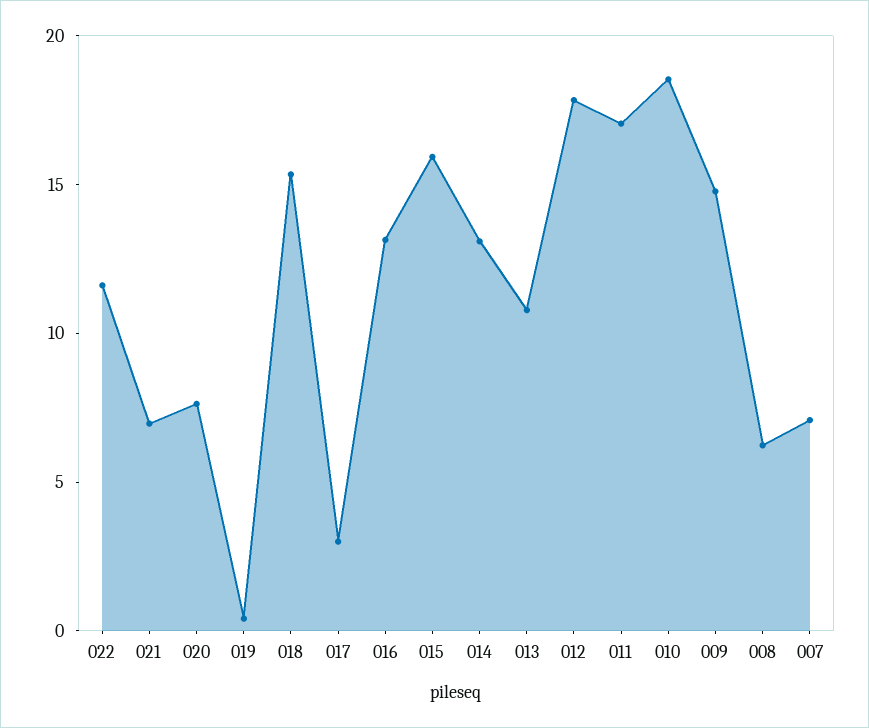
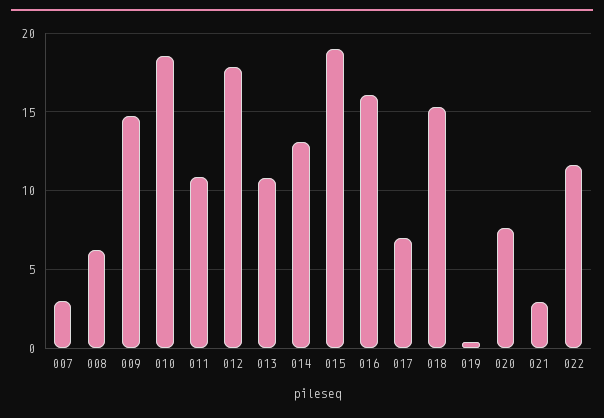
021: 7 -> 3
017: 3 -> 7
016: 13 -> 16
015: 16 -> 19
011: 17 -> 11
007: 7 -> 3

